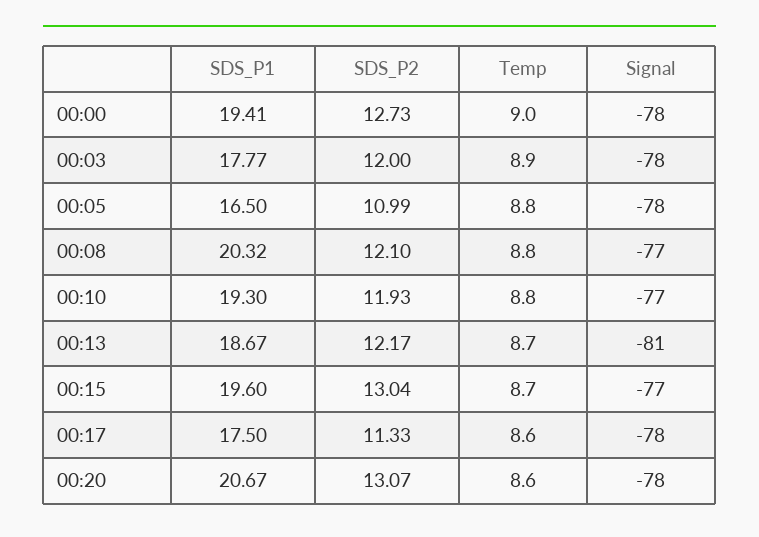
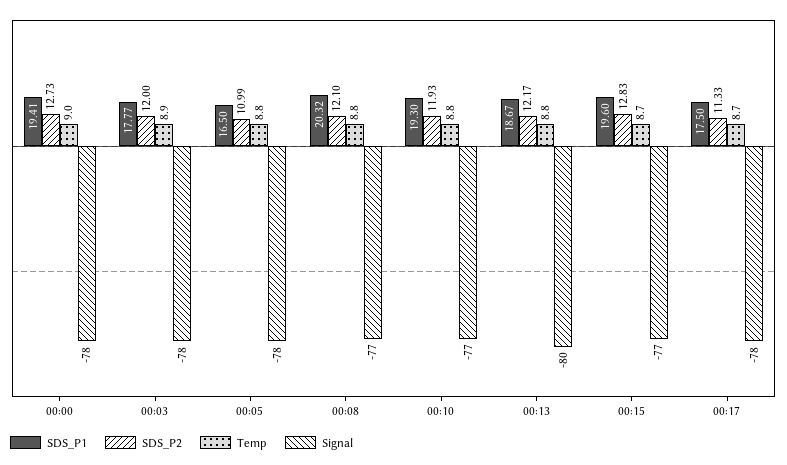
Temp, 00:13: 8.7 -> 8.8
Signal, 00:13: -81 -> -80
SDS_P2, 00:15: 13.04 -> 12.83
Temp, 00:17: 8.6 -> 8.7
SDS_P1, 00:20: 20.67 -> none
SDS_P2, 00:20: 13.07 -> none
Temp, 00:20: 8.6 -> none
Signal, 00:20: -78 -> none

